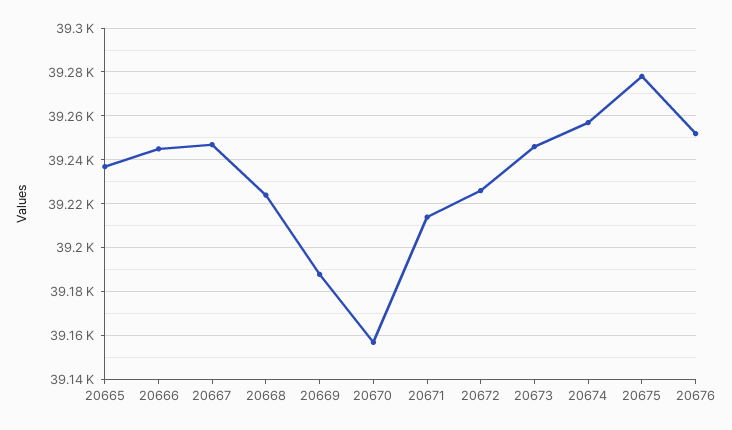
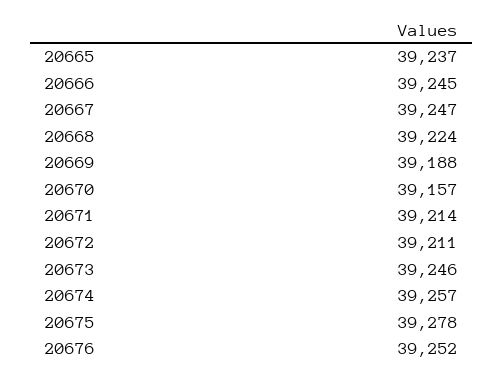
20672: 39225 -> 39211

